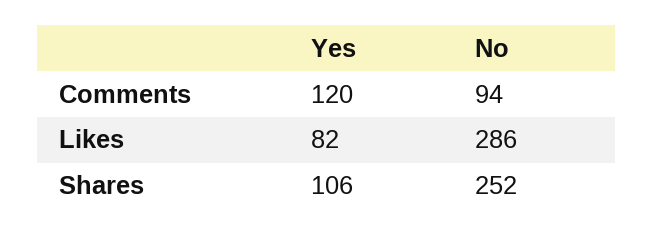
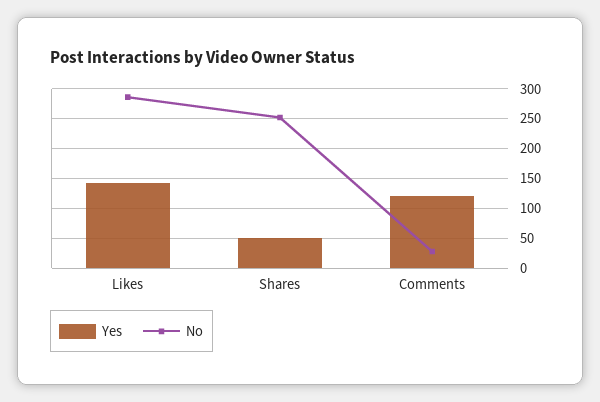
No, Comments: 94 -> 25
Yes, Likes: 82 -> 150
Yes, Shares: 106 -> 50

